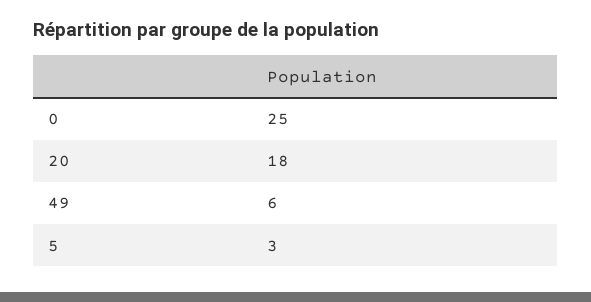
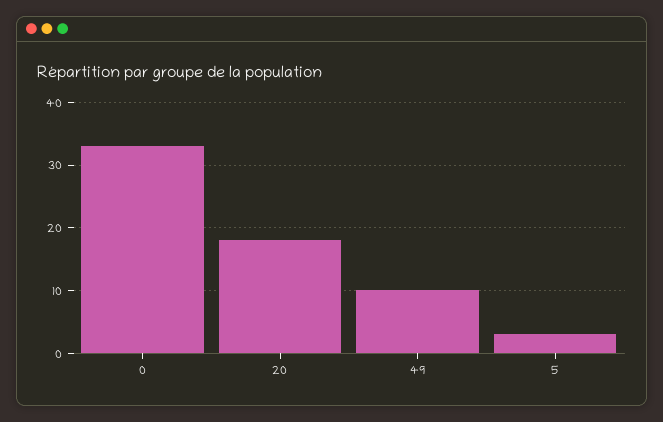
0: 25 -> 33
49: 6 -> 10

